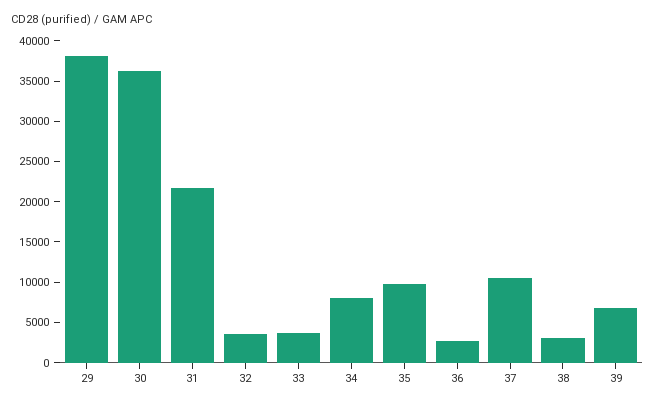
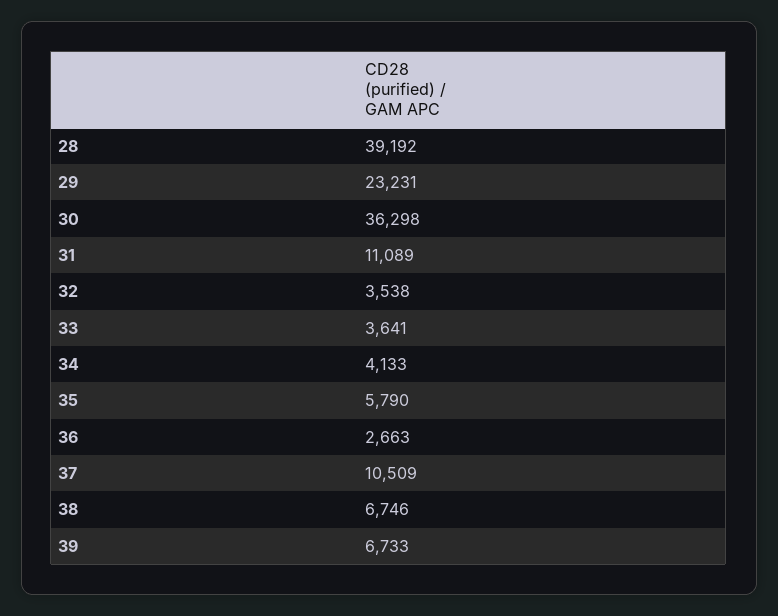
29: 38000 -> 23231
31: 22000 -> 11089
34: 8000 -> 4133
35: 10000 -> 5790
38: 3000 -> 6746
28: none -> 39192

